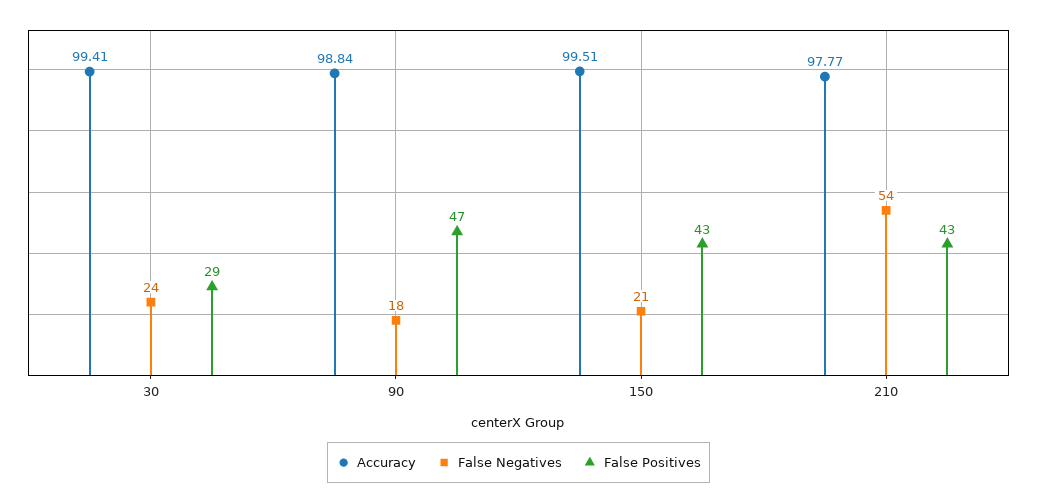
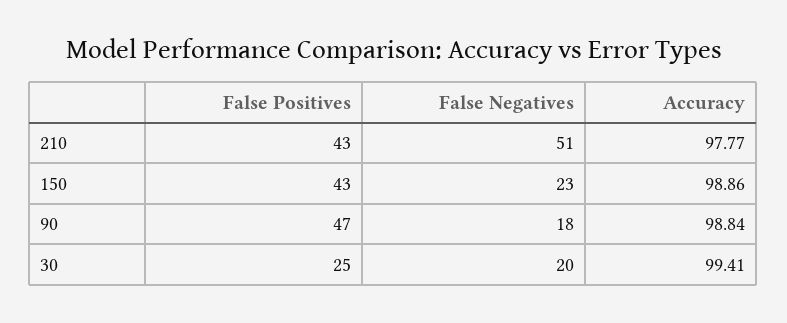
False Negatives, 30: 24 -> 20
False Positives, 30: 29 -> 25
Accuracy, 150: 99.51 -> 98.86
False Negatives, 150: 21 -> 23
False Negatives, 210: 54 -> 51

